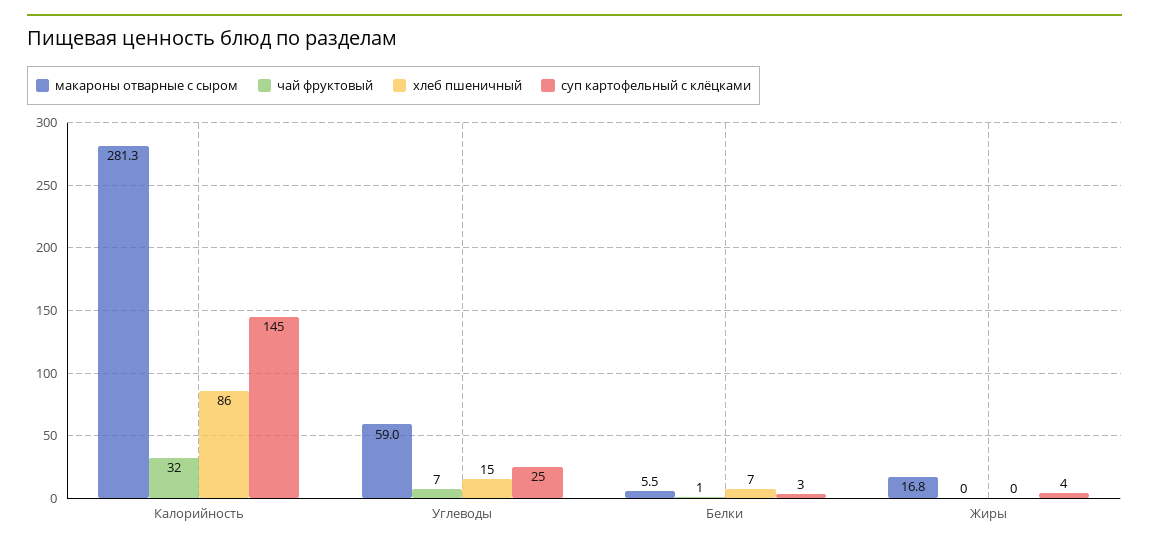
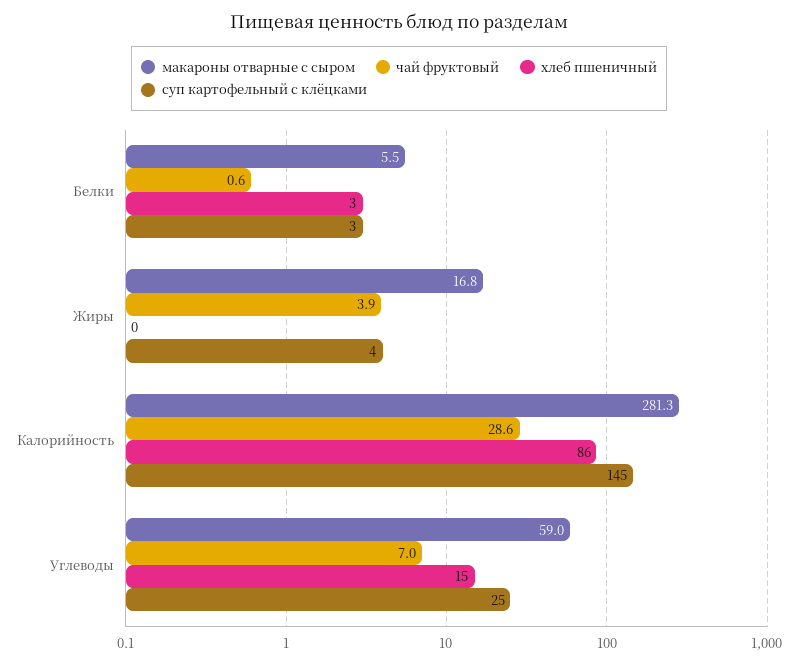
чай фруктовый, Калорийность: 32 -> 28.6
хлеб пшеничный, Белки: 7 -> 3
чай фруктовый, Жиры: 0 -> 3.9

